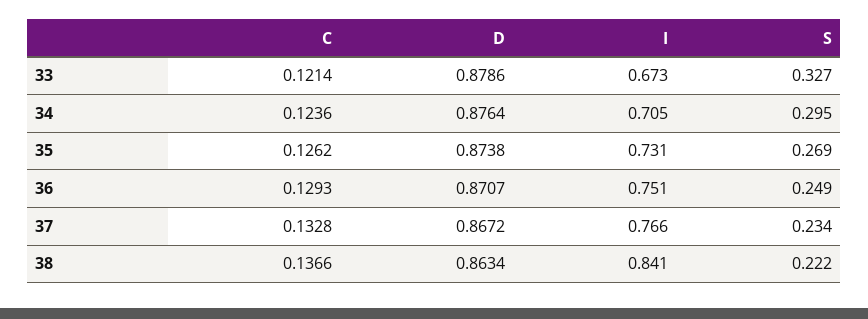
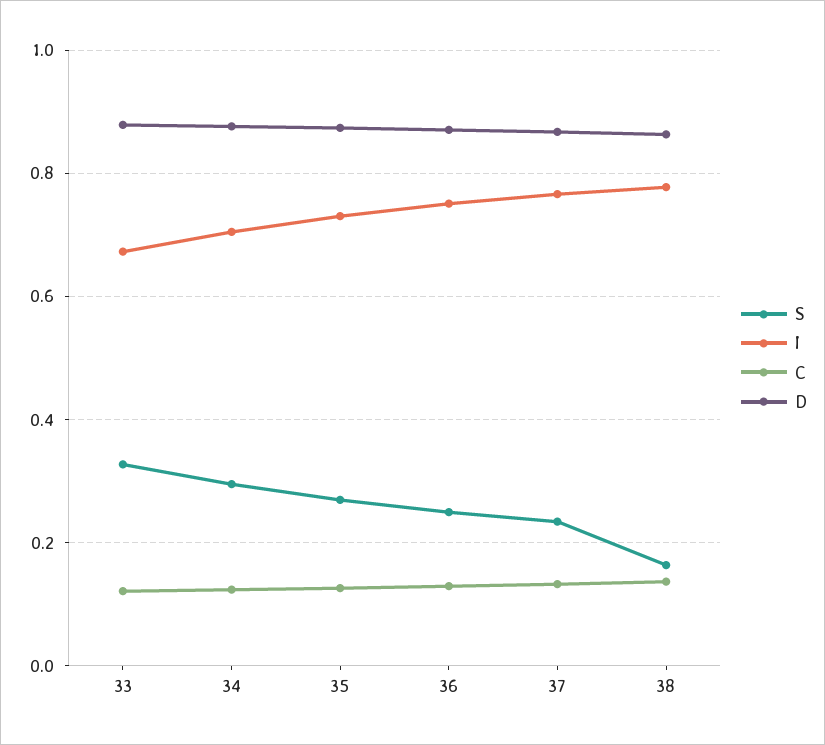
I, 38: 0.841 -> 0.78
S, 38: 0.222 -> 0.16

